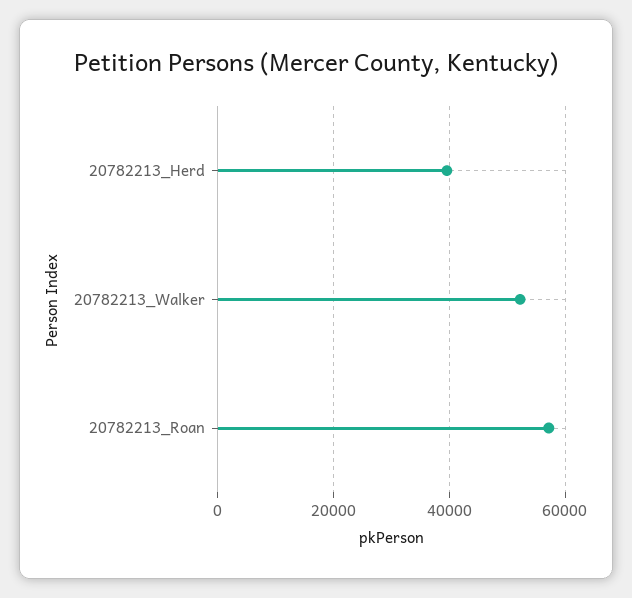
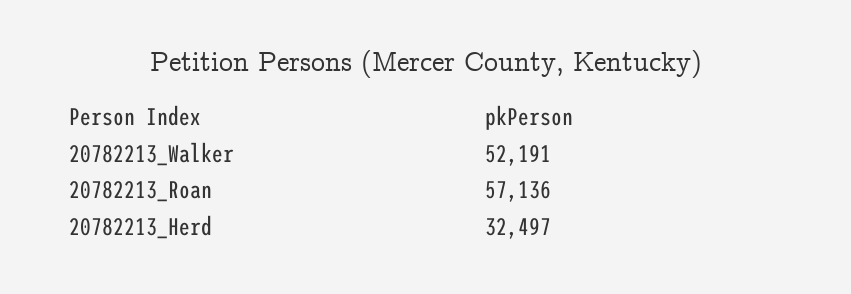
20782213_Herd: 40000 -> 32497

